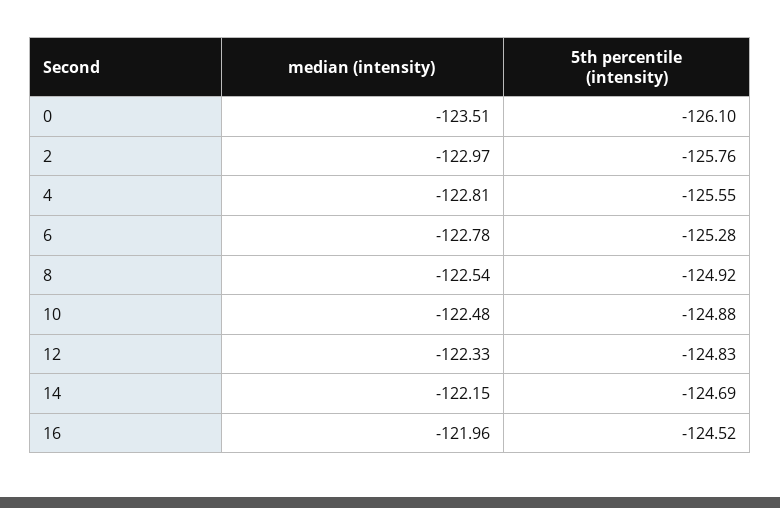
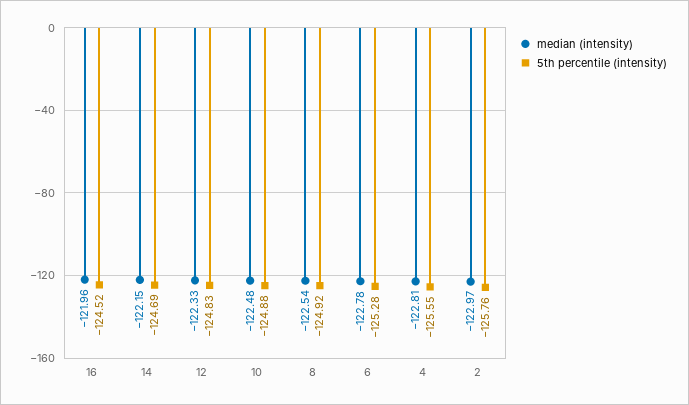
median (intensity), 0: -123.51 -> none
5th percentile (intensity), 0: -126.1 -> none

